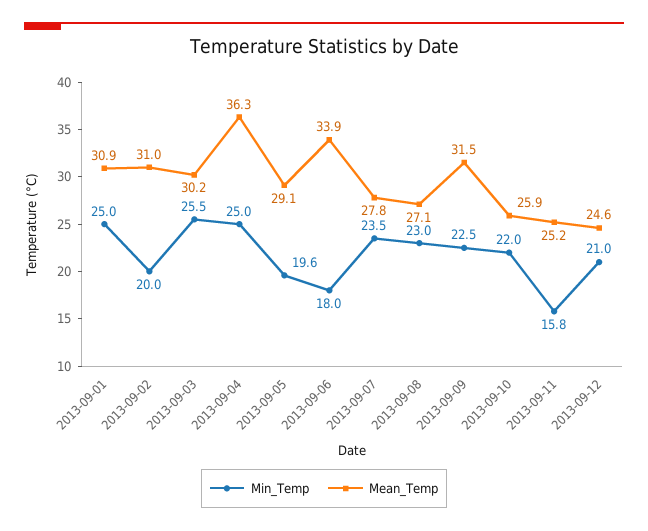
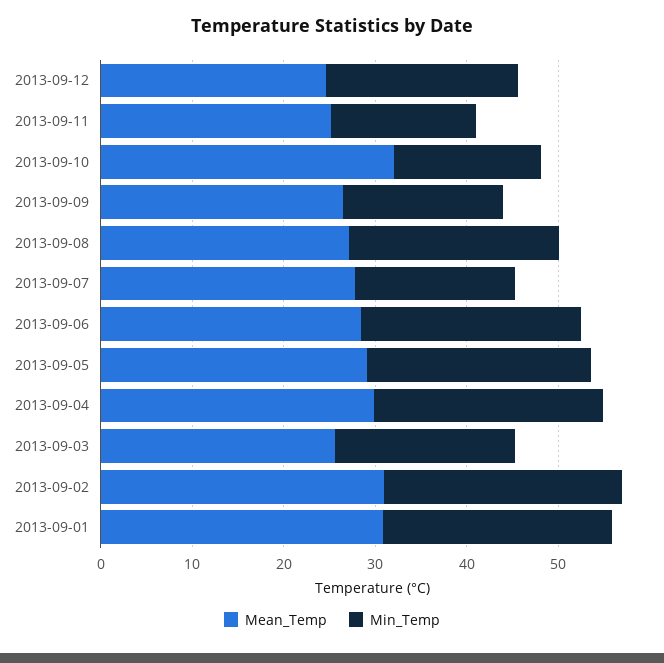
Min_Temp, 2013-09-02: 20 -> 26
Min_Temp, 2013-09-03: 25.5 -> 20
Mean_Temp, 2013-09-03: 30.2 -> 26
Mean_Temp, 2013-09-04: 36.3 -> 30
Min_Temp, 2013-09-05: 19.6 -> 24
Min_Temp, 2013-09-06: 18 -> 24
Mean_Temp, 2013-09-06: 33.9 -> 28
Min_Temp, 2013-09-07: 23.5 -> 18
Min_Temp, 2013-09-09: 22.5 -> 18
Mean_Temp, 2013-09-09: 31.5 -> 26
Min_Temp, 2013-09-10: 22 -> 16
Mean_Temp, 2013-09-10: 25.9 -> 32

